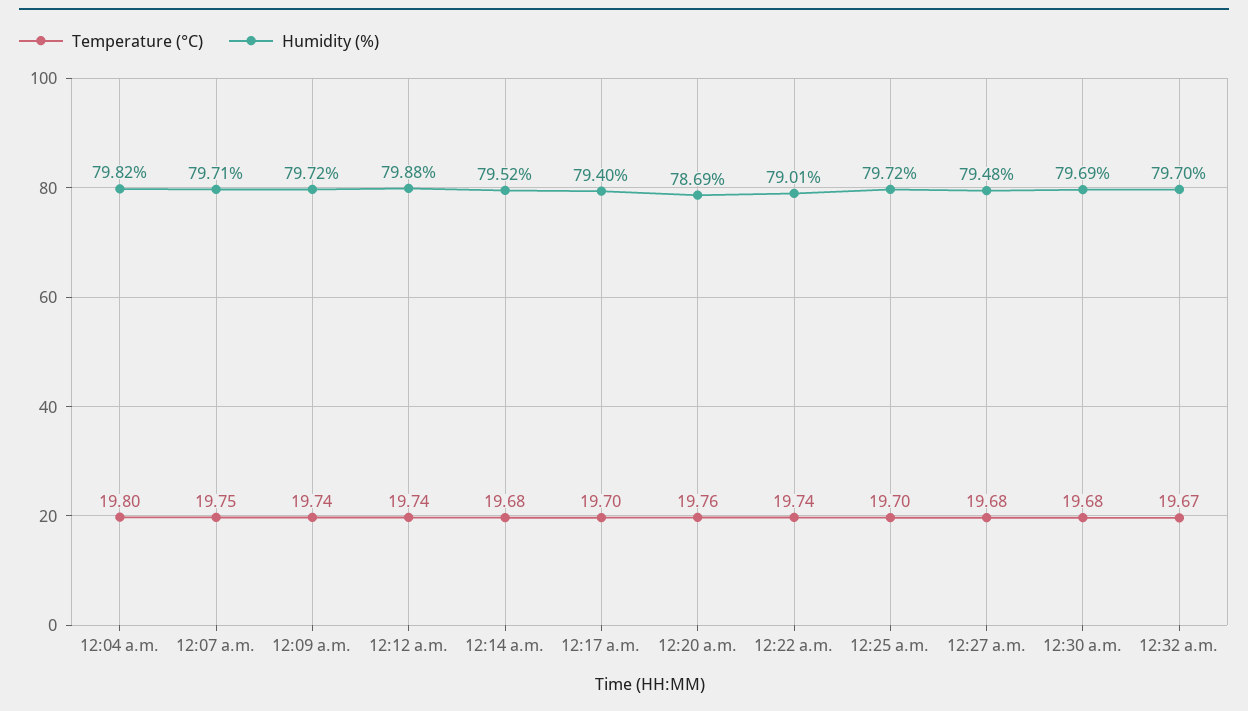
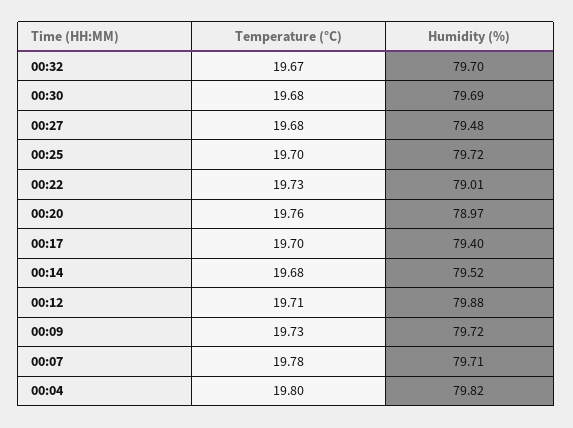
Temperature (°C), 12:07 a.m.: 19.75 -> 19.78
Temperature (°C), 12:09 a.m.: 19.74 -> 19.73
Temperature (°C), 12:12 a.m.: 19.74 -> 19.71
Humidity (%), 12:20 a.m.: 78.69 -> 78.97
Temperature (°C), 12:22 a.m.: 19.74 -> 19.73

